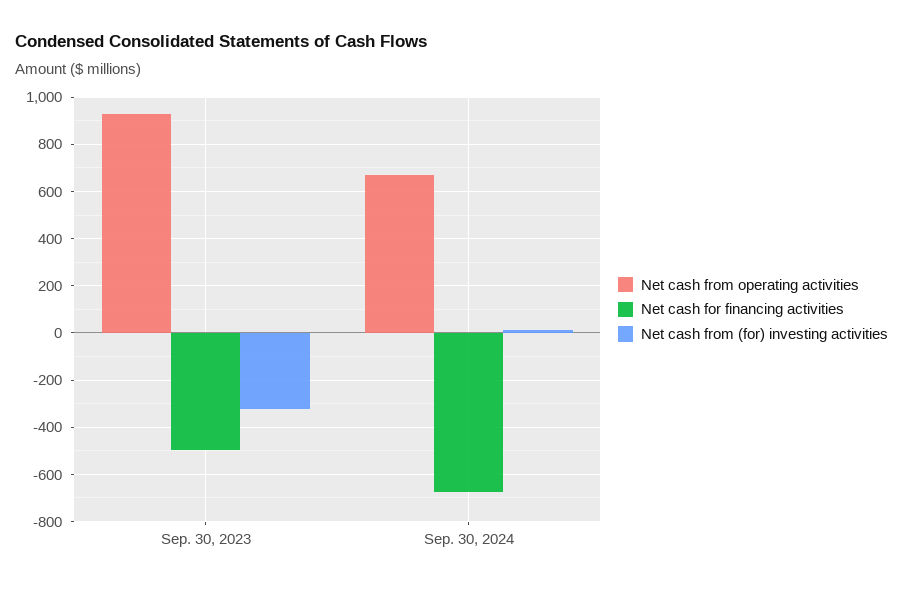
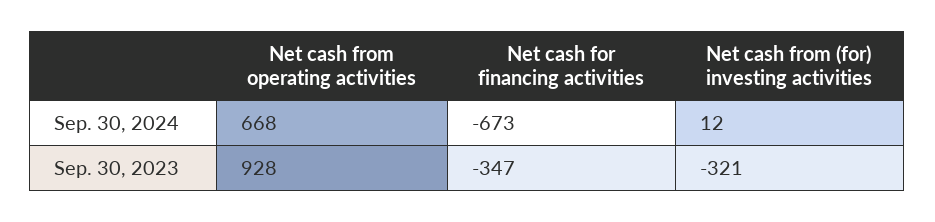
Net cash for financing activities, Sep. 30, 2023: -500 -> -347

